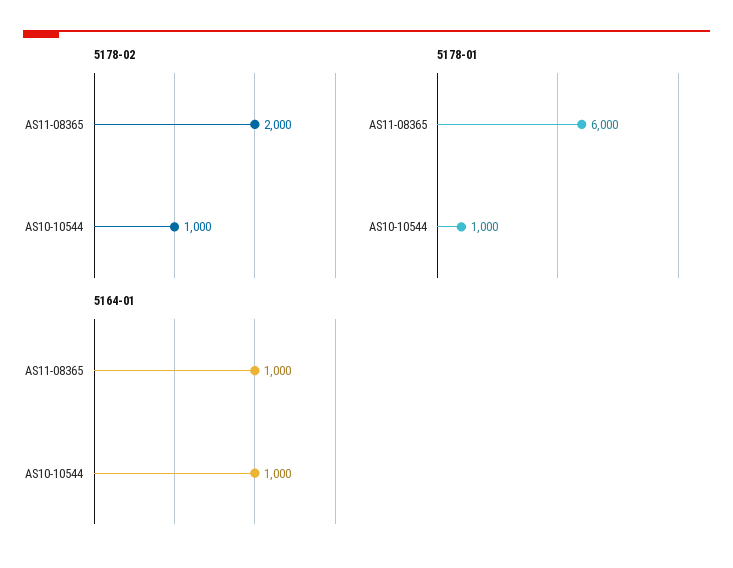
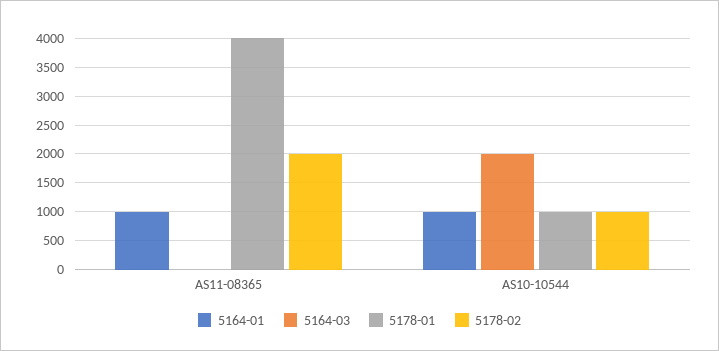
5178-01, AS11-08365: 6000 -> 4000
5164-03, AS11-08365: none -> 0
5164-03, AS10-10544: none -> 2000

